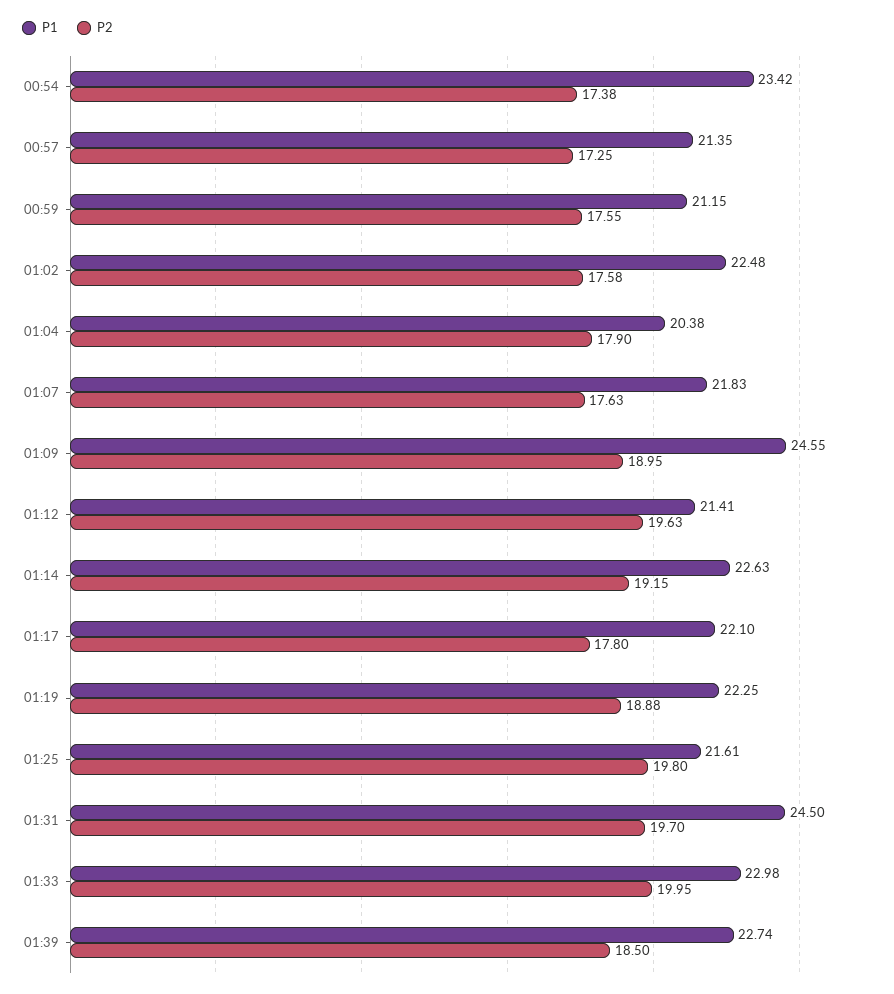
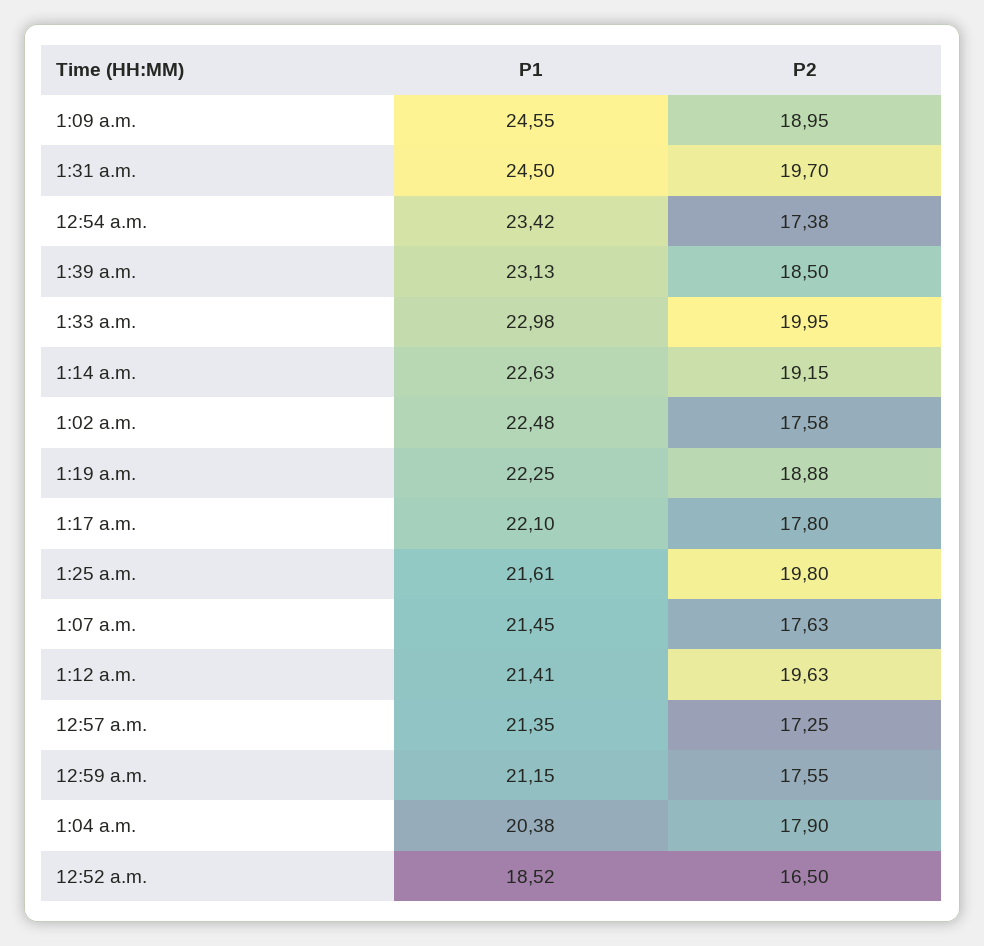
P1, 01:07: 21.83 -> 21.45
P1, 01:39: 22.74 -> 23.13
P1, 12:52 a.m.: none -> 18.52
P2, 12:52 a.m.: none -> 16.5

